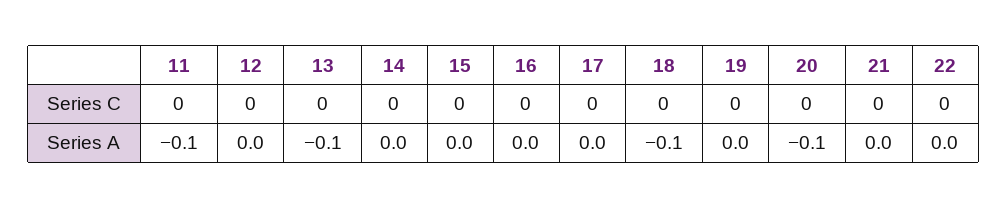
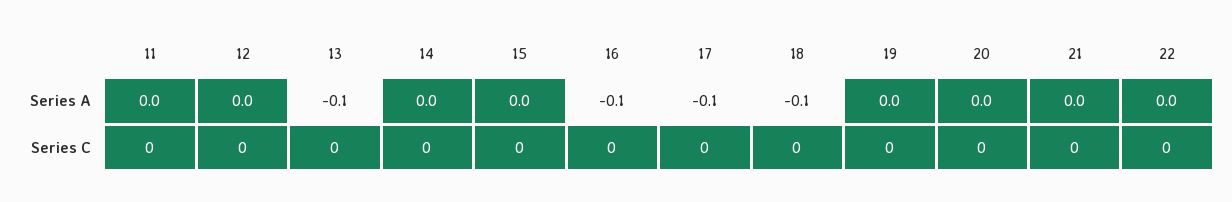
11, Series A: -0.1 -> 0
16, Series A: 0 -> -0.1
17, Series A: 0 -> -0.1
20, Series A: -0.1 -> 0

